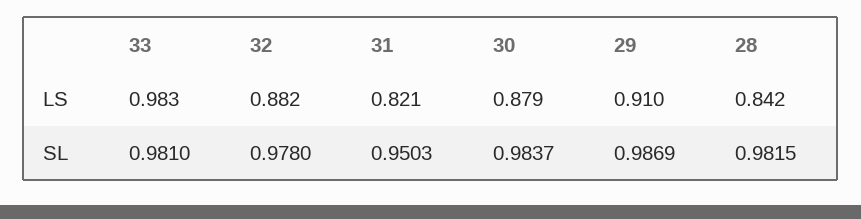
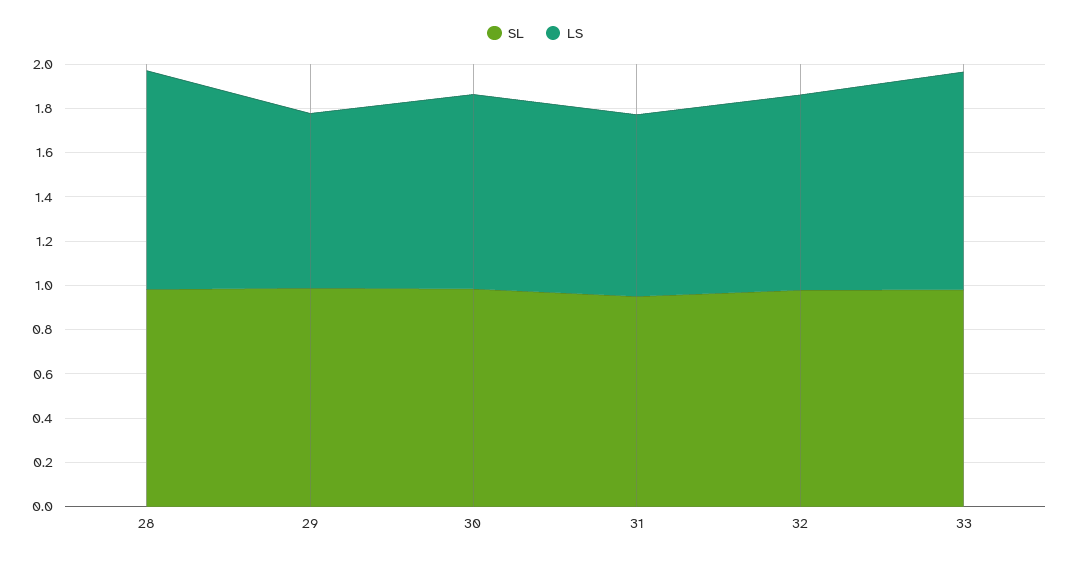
LS, 29: 0.91 -> 0.8
LS, 28: 0.842 -> 1

